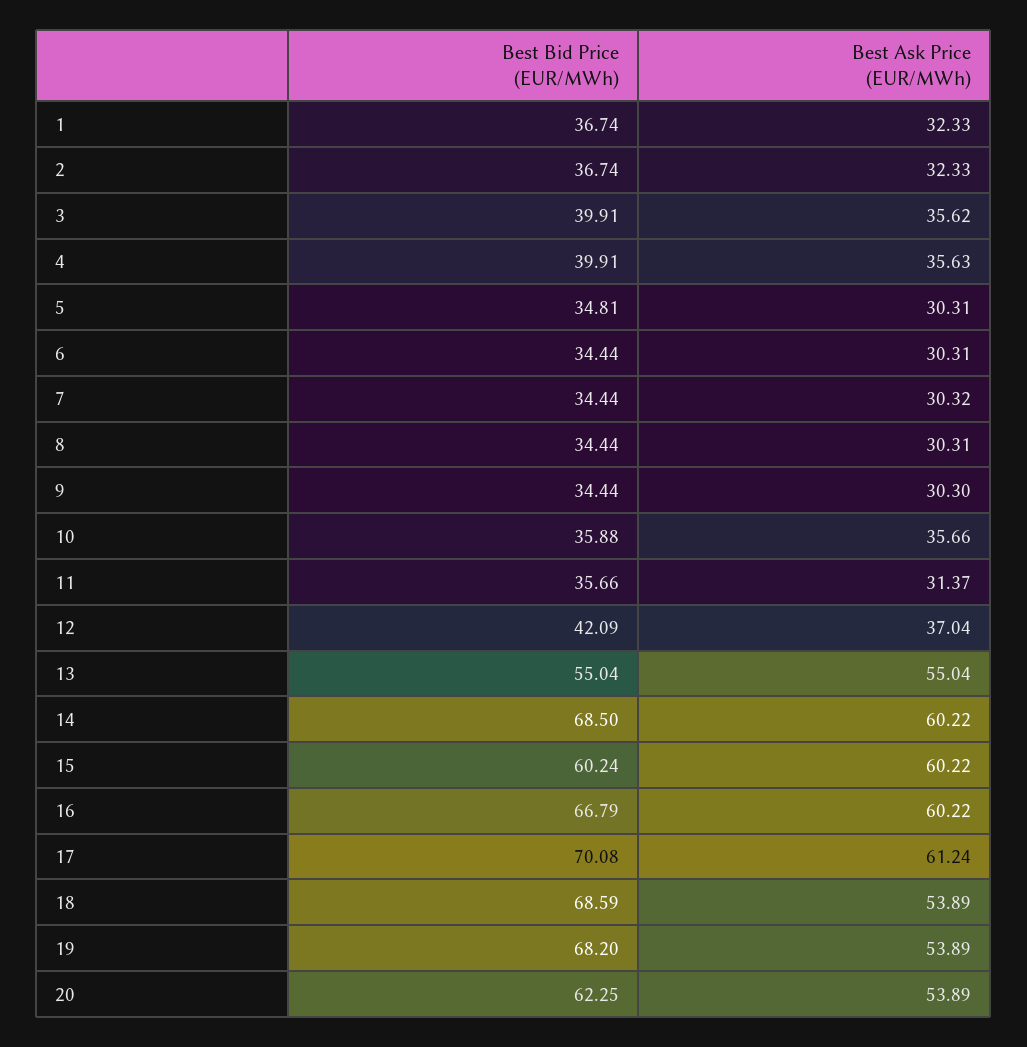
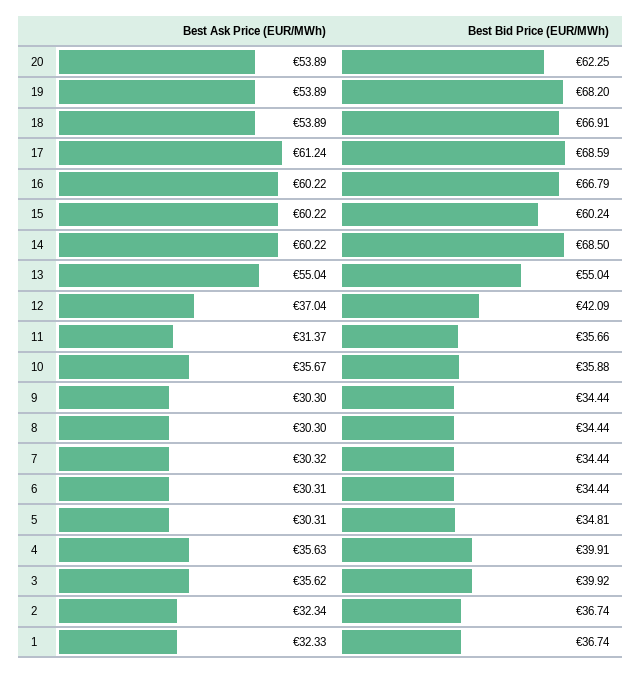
Best Ask Price (EUR/MWh), 2: 32.33 -> 32.34
Best Bid Price (EUR/MWh), 3: 39.91 -> 39.92
Best Ask Price (EUR/MWh), 8: 30.31 -> 30.3
Best Ask Price (EUR/MWh), 10: 35.66 -> 35.67
Best Bid Price (EUR/MWh), 17: 70.08 -> 68.59
Best Bid Price (EUR/MWh), 18: 68.59 -> 66.91

